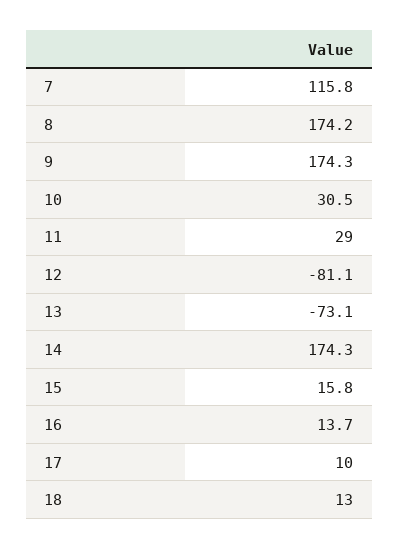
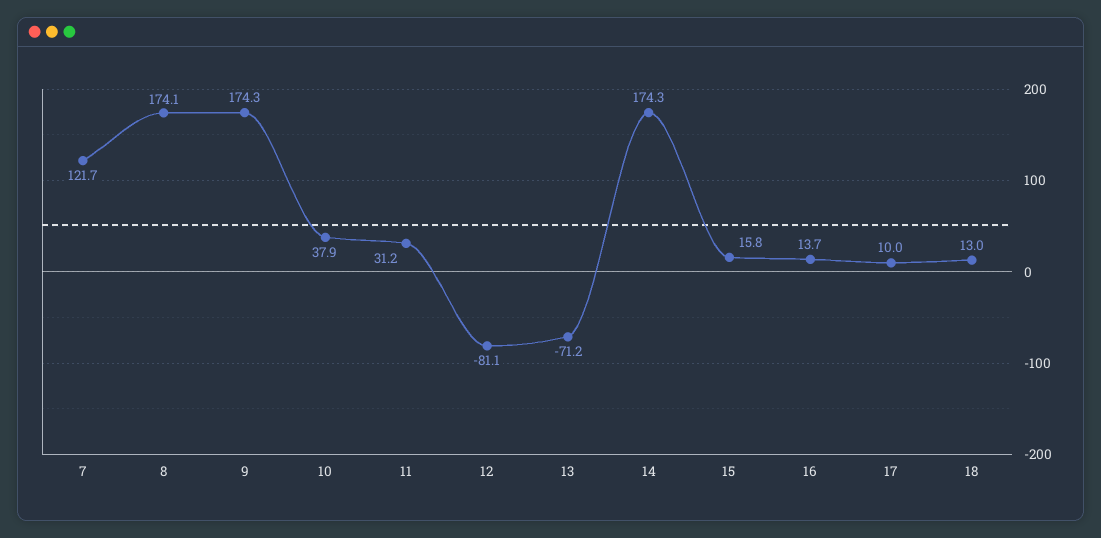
7: 115.8 -> 121.7
8: 174.2 -> 174.1
10: 30.5 -> 37.9
11: 29 -> 31.2
13: -73.1 -> -71.2

